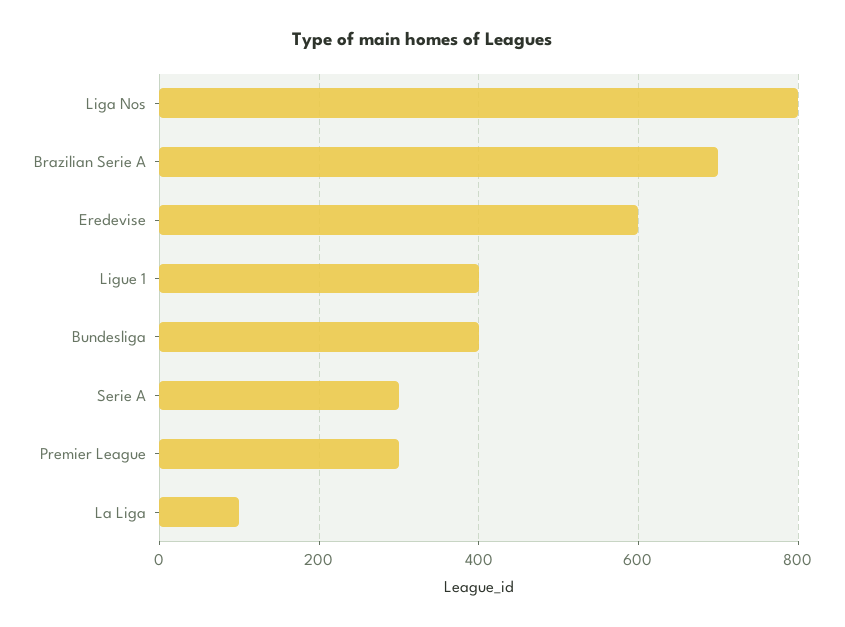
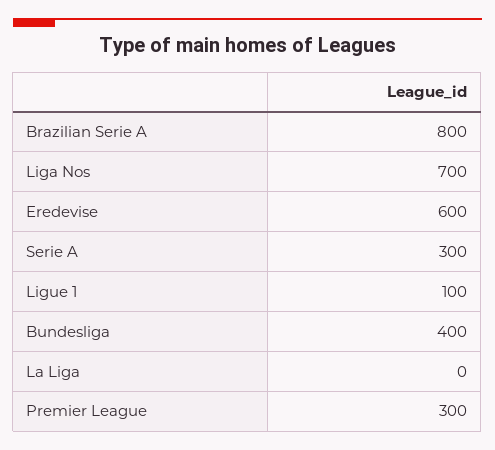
Liga Nos: 800 -> 700
Brazilian Serie A: 700 -> 800
Ligue 1: 400 -> 100
La Liga: 100 -> 0

